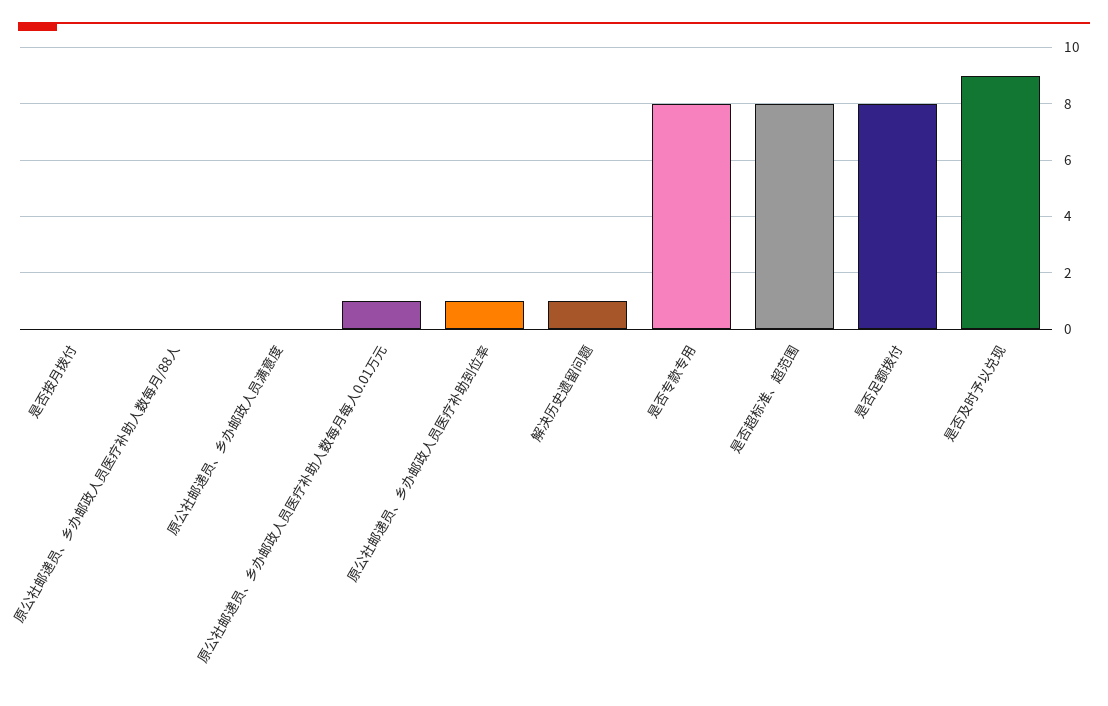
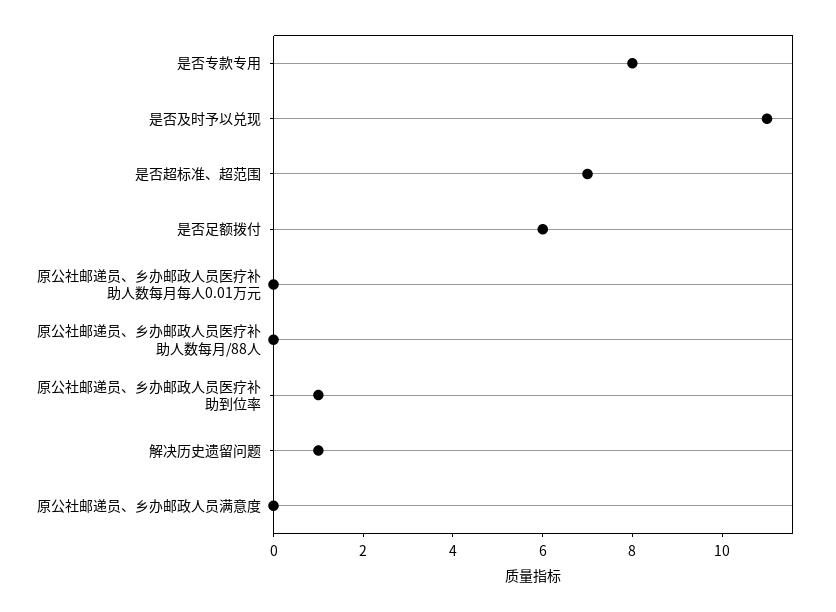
是否按月拨付: 0 -> none
原公社邮递员、乡办邮政人员医疗补助人数每月每人0.01万元: 1 -> 0
是否超标准、超范围: 8 -> 7
是否足额拨付: 8 -> 6
是否及时予以兑现: 9 -> 11

